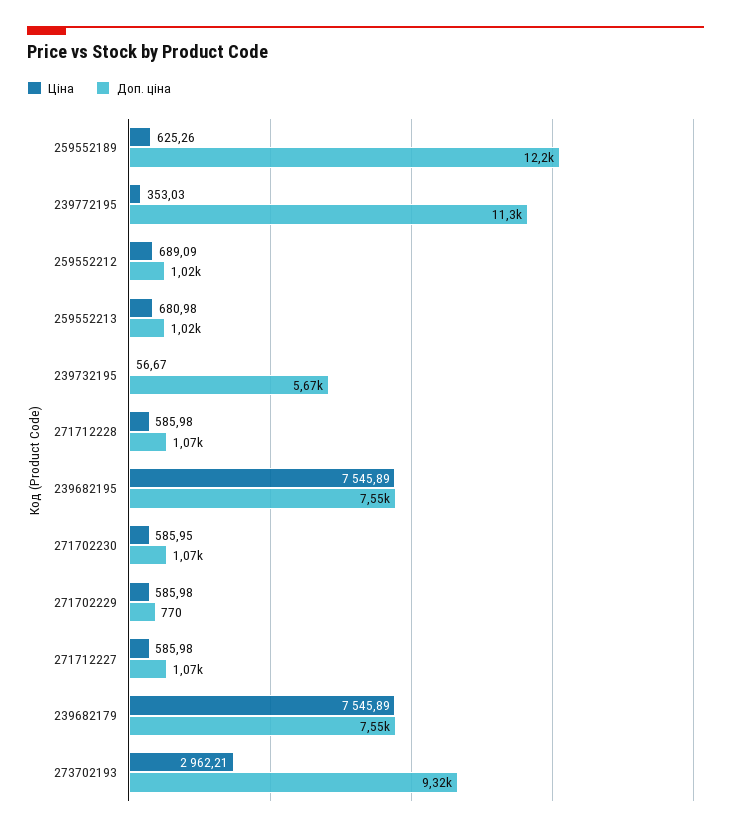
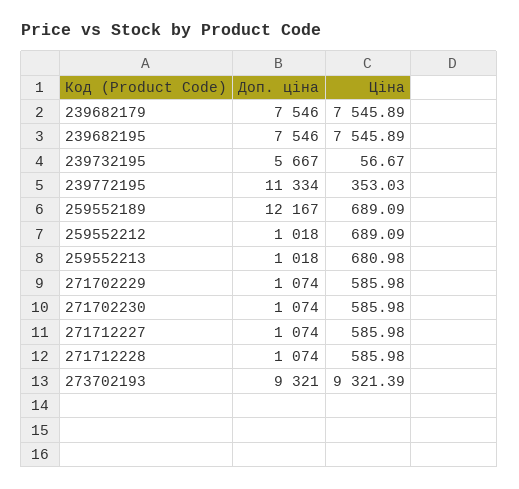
Ціна, 259552189: 625.26 -> 689.09
Ціна, 271702230: 585.95 -> 585.98
Доп. ціна, 271702229: 770 -> 1074
Ціна, 273702193: 2962.21 -> 9321.39

